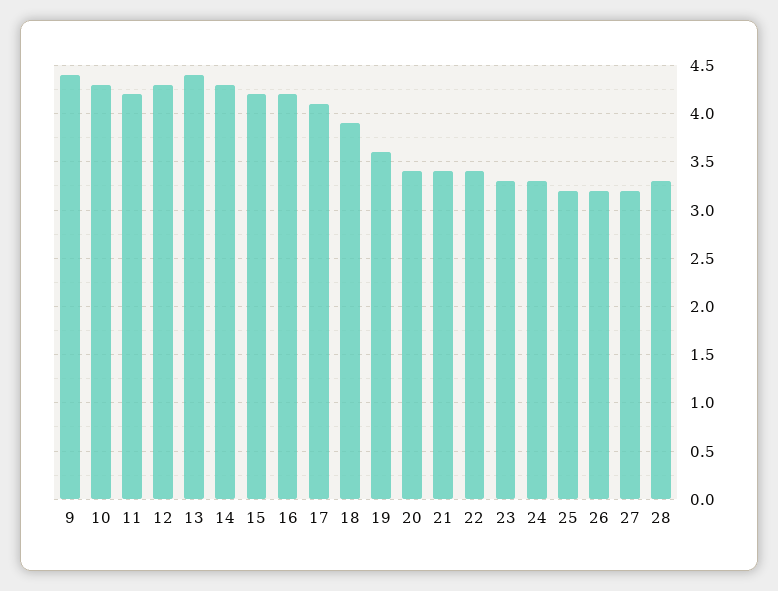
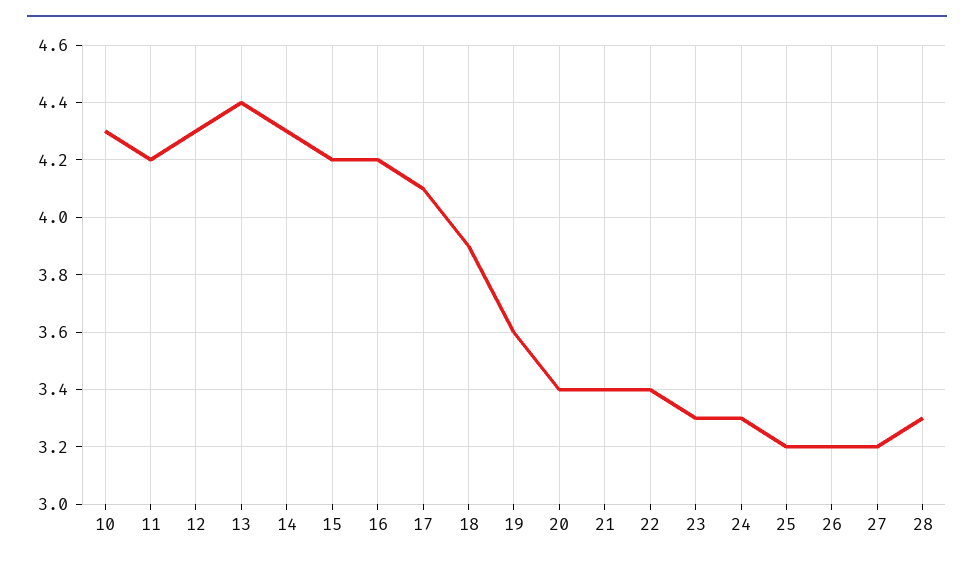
9: 4.4 -> none

